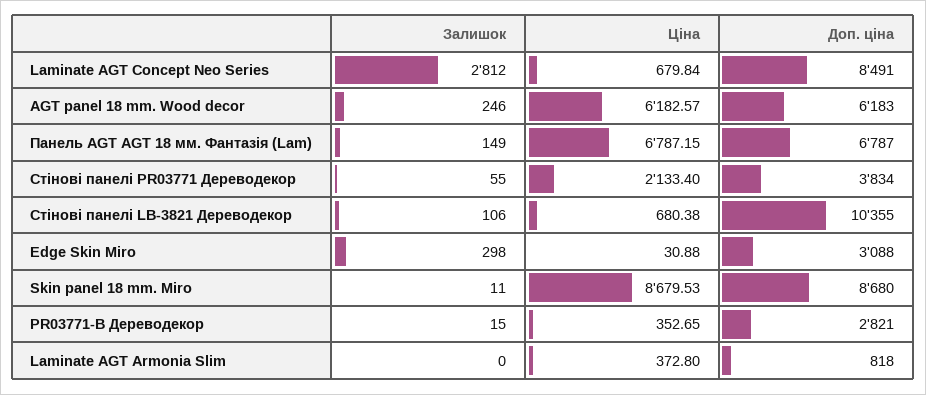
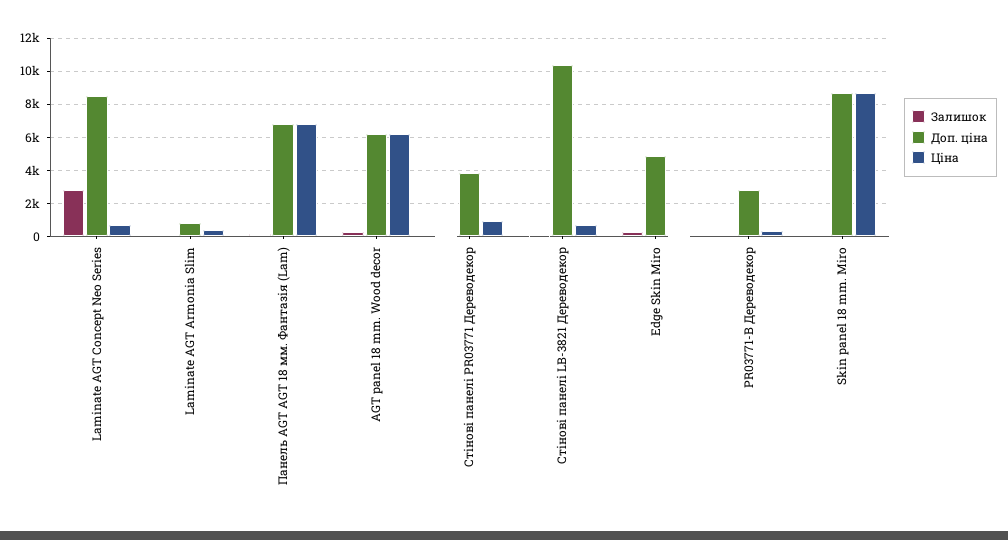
Ціна, Стінові панелі PR03771 Дереводекор: 2133.4 -> 1000
Доп. ціна, Edge Skin Miro: 3088 -> 5000

